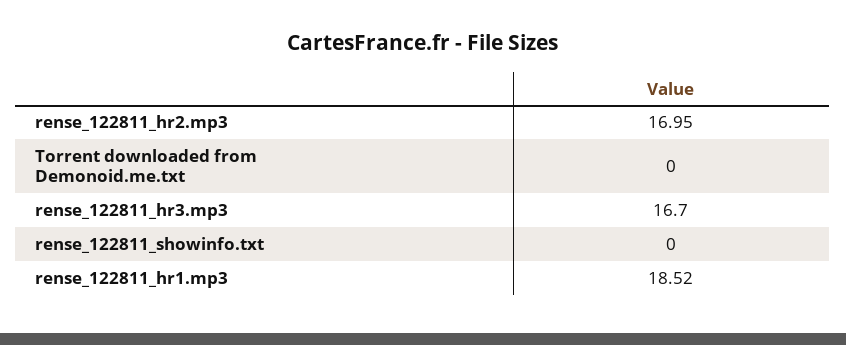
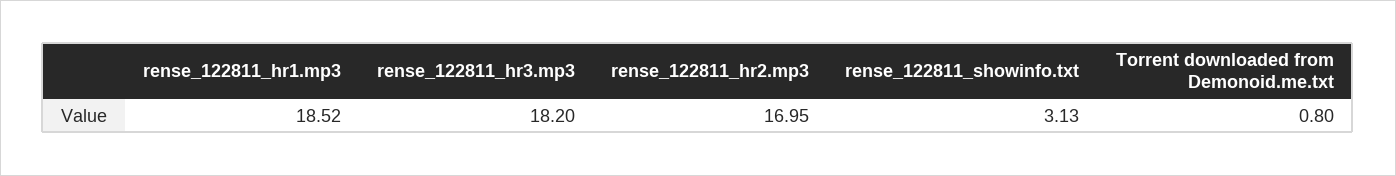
Torrent downloaded from Demonoid.me.txt: 0 -> 0.8
rense_122811_hr3.mp3: 16.7 -> 18.2
rense_122811_showinfo.txt: 0 -> 3.13

